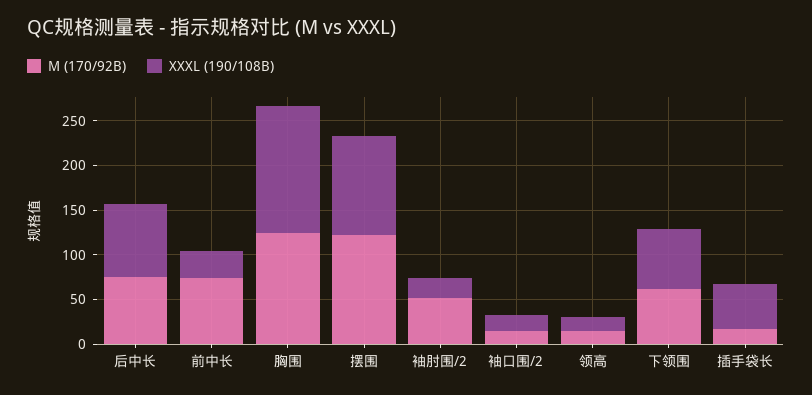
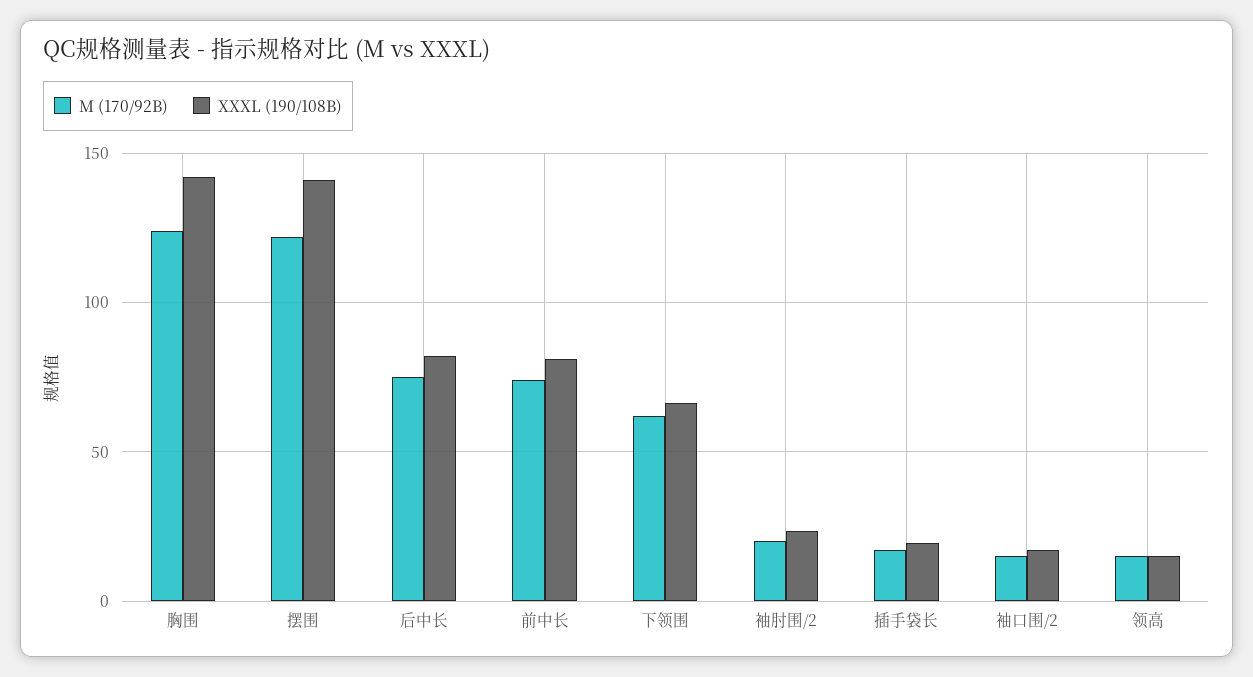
XXXL (190/108B), 前中长: 30 -> 80
XXXL (190/108B), 摆围: 110 -> 140
M (170/92B), 袖肘围/2: 50 -> 20
XXXL (190/108B), 插手袋长: 50 -> 20

